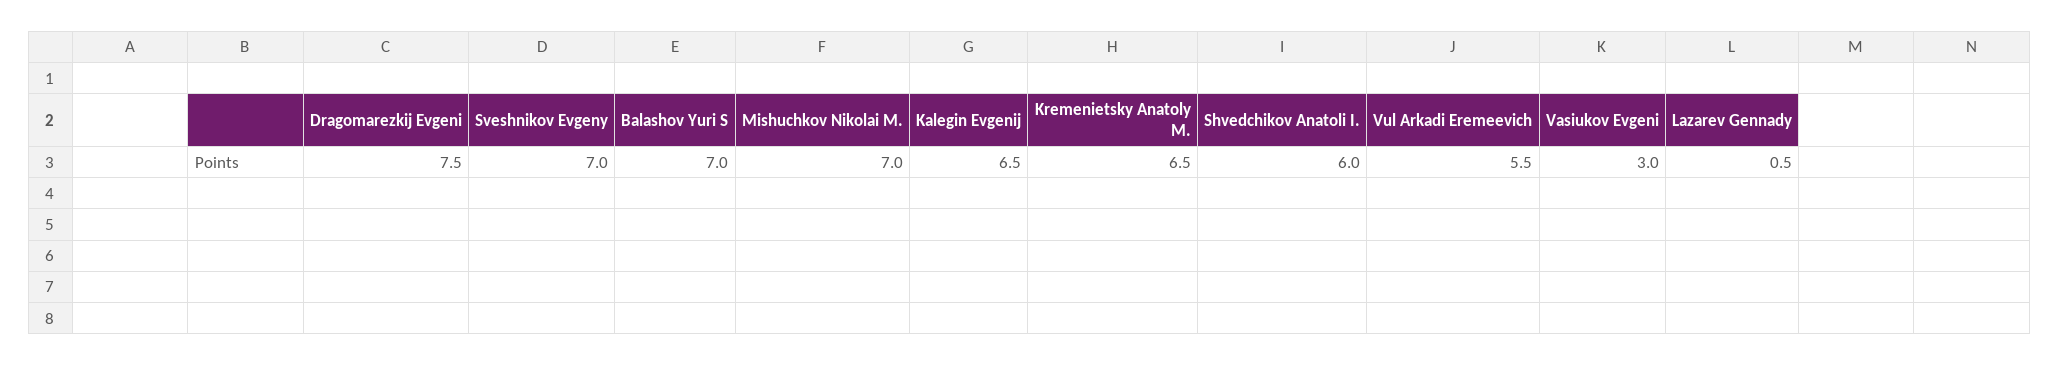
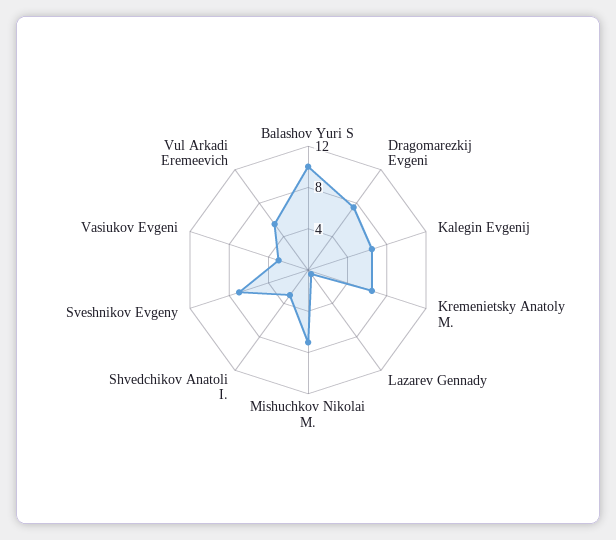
Balashov Yuri S: 7 -> 10
Shvedchikov Anatoli I.: 6 -> 3

